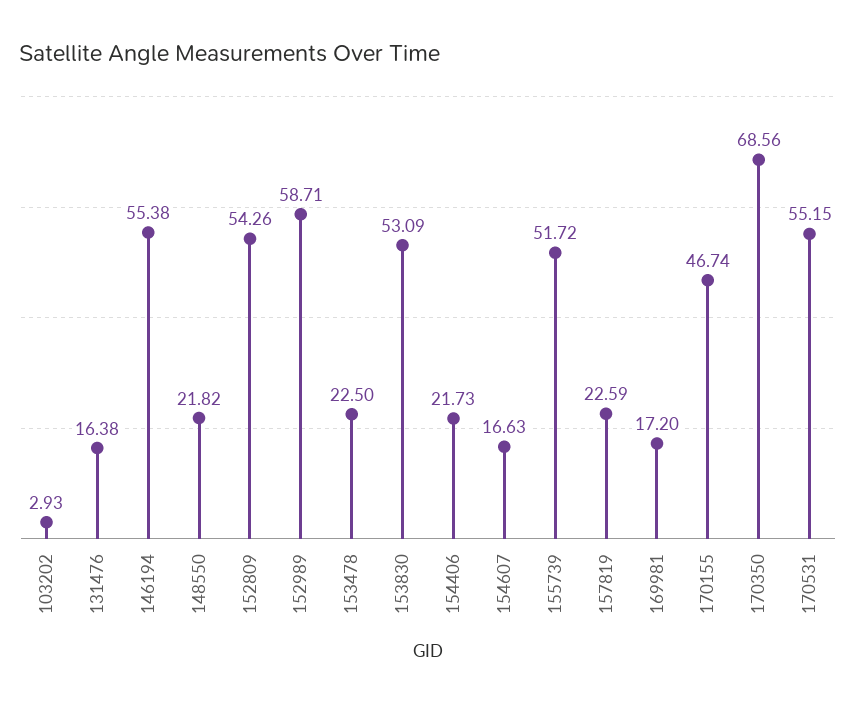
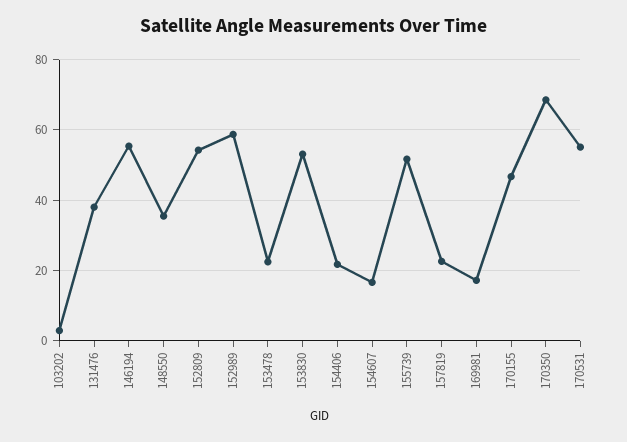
131476: 16.38 -> 38
148550: 21.82 -> 36

